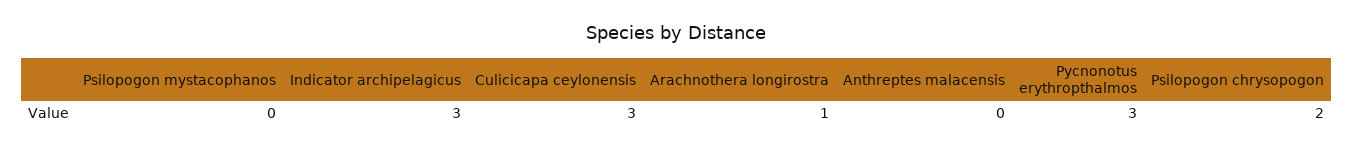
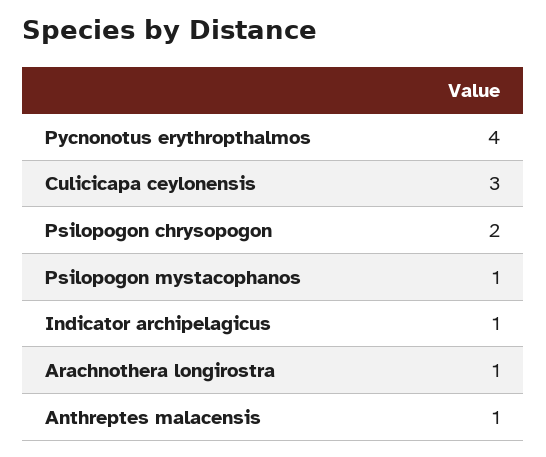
Psilopogon mystacophanos: 0 -> 1
Indicator archipelagicus: 3 -> 1
Anthreptes malacensis: 0 -> 1
Pycnonotus erythropthalmos: 3 -> 4

